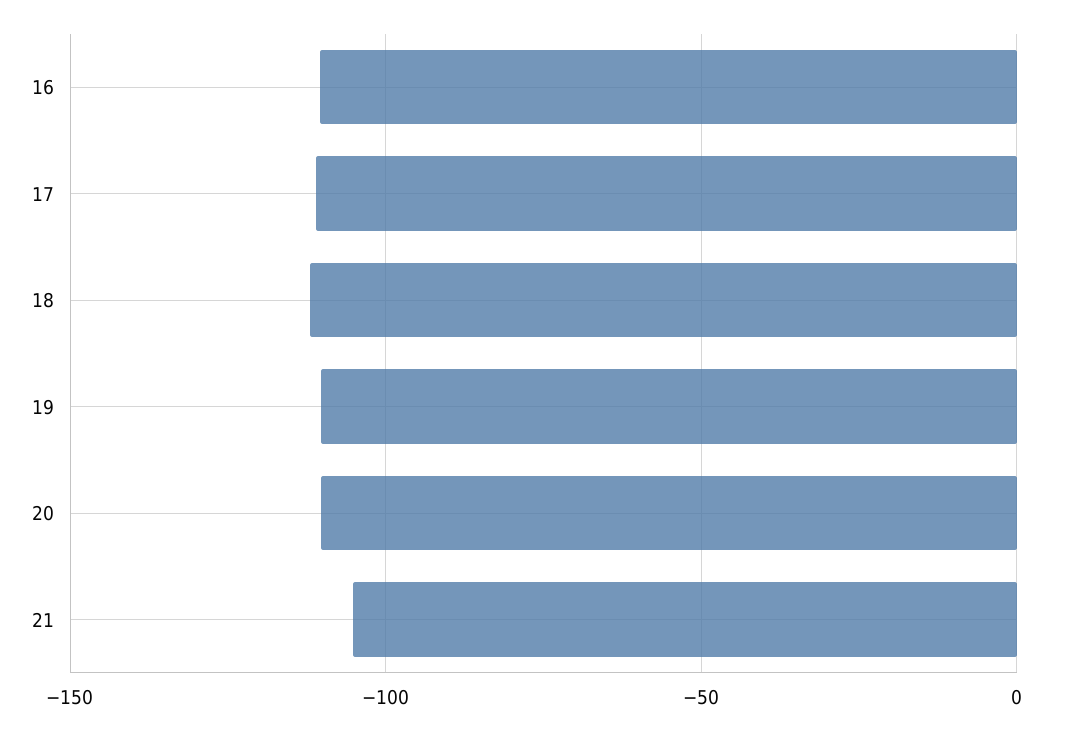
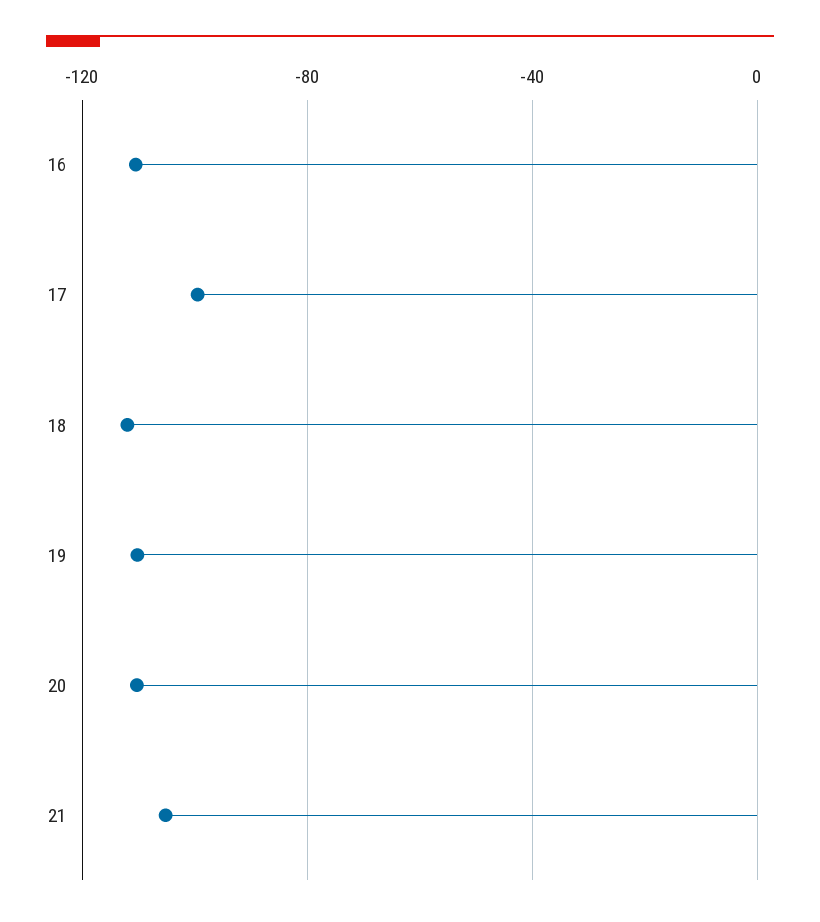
17: -110 -> -100

